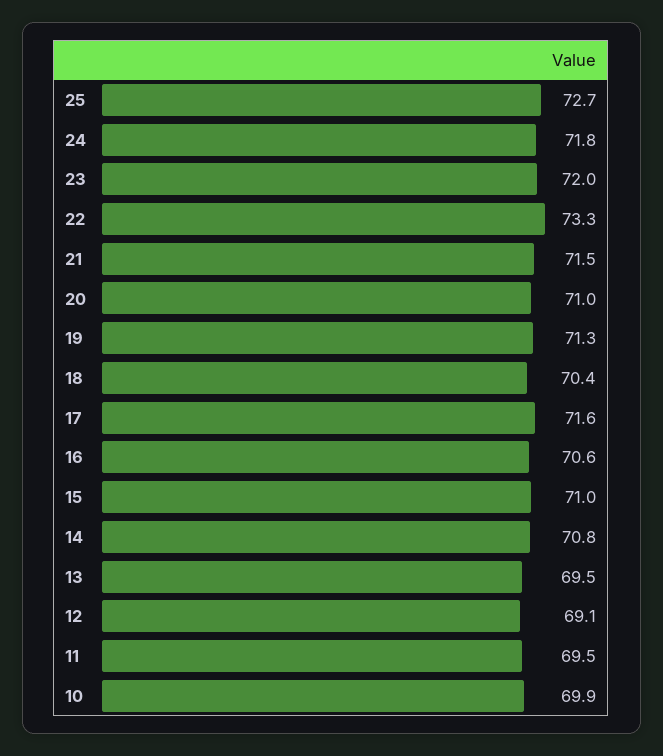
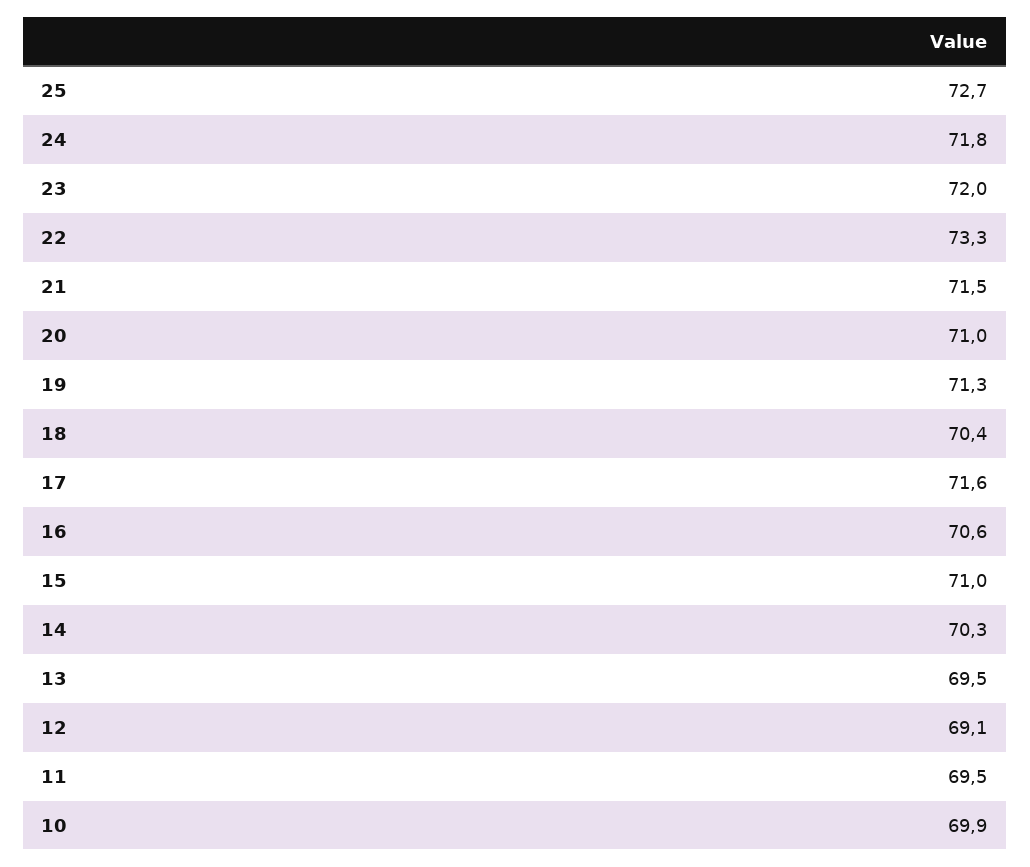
14: 70.8 -> 70.3

